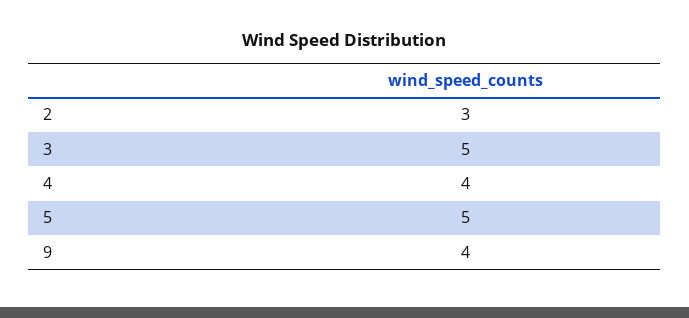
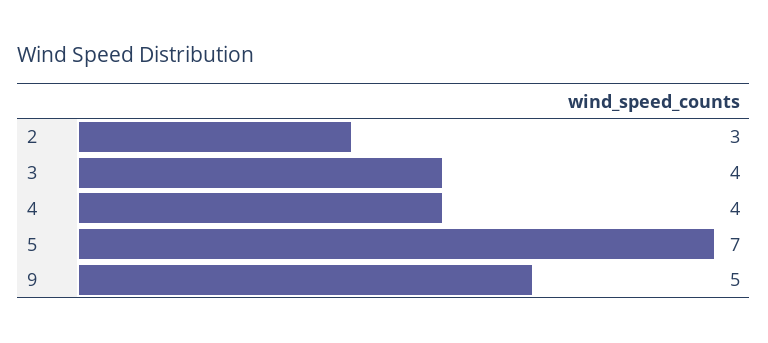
3: 5 -> 4
5: 5 -> 7
9: 4 -> 5

